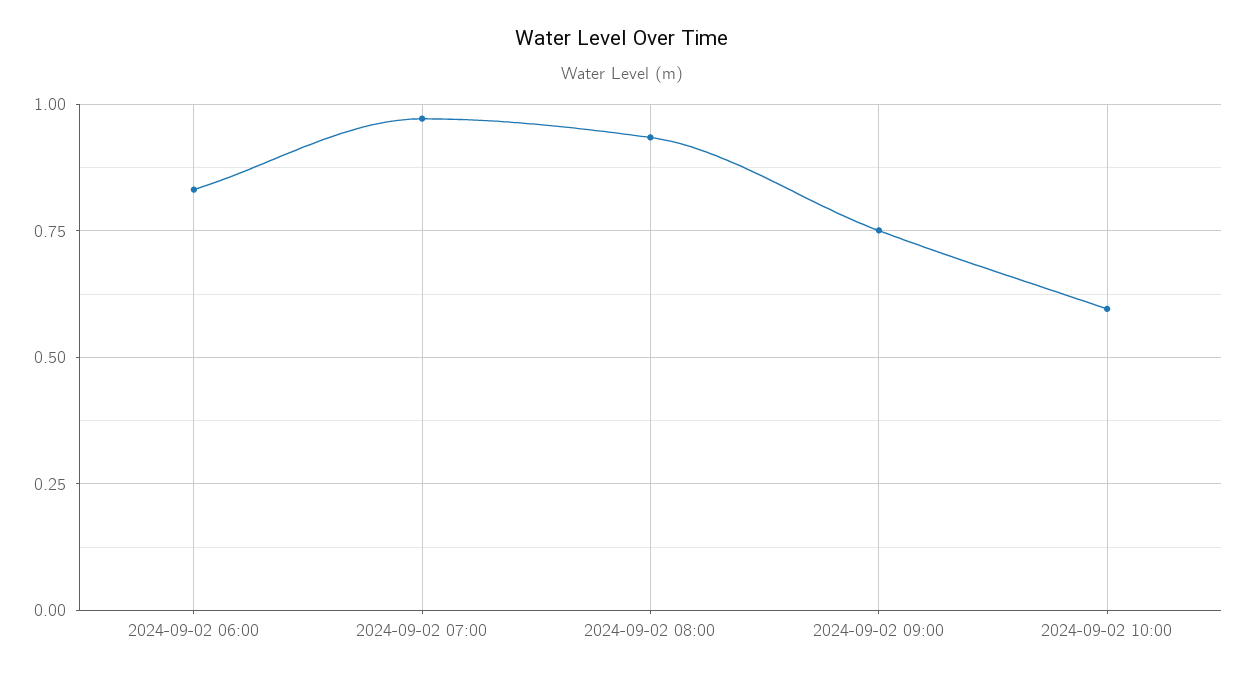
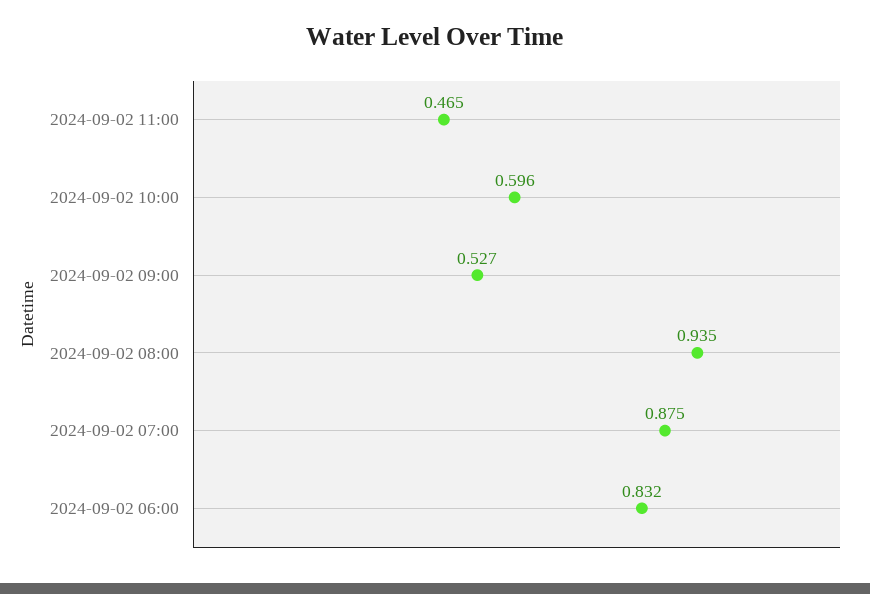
2024-09-02 07:00: 0.975 -> 0.875
2024-09-02 09:00: 0.75 -> 0.527
2024-09-02 11:00: none -> 0.465

